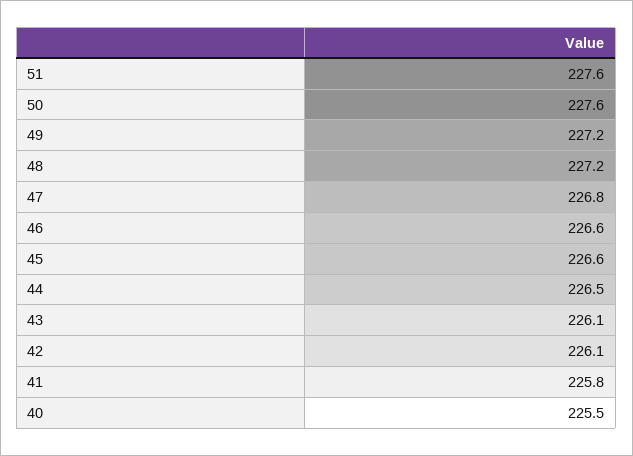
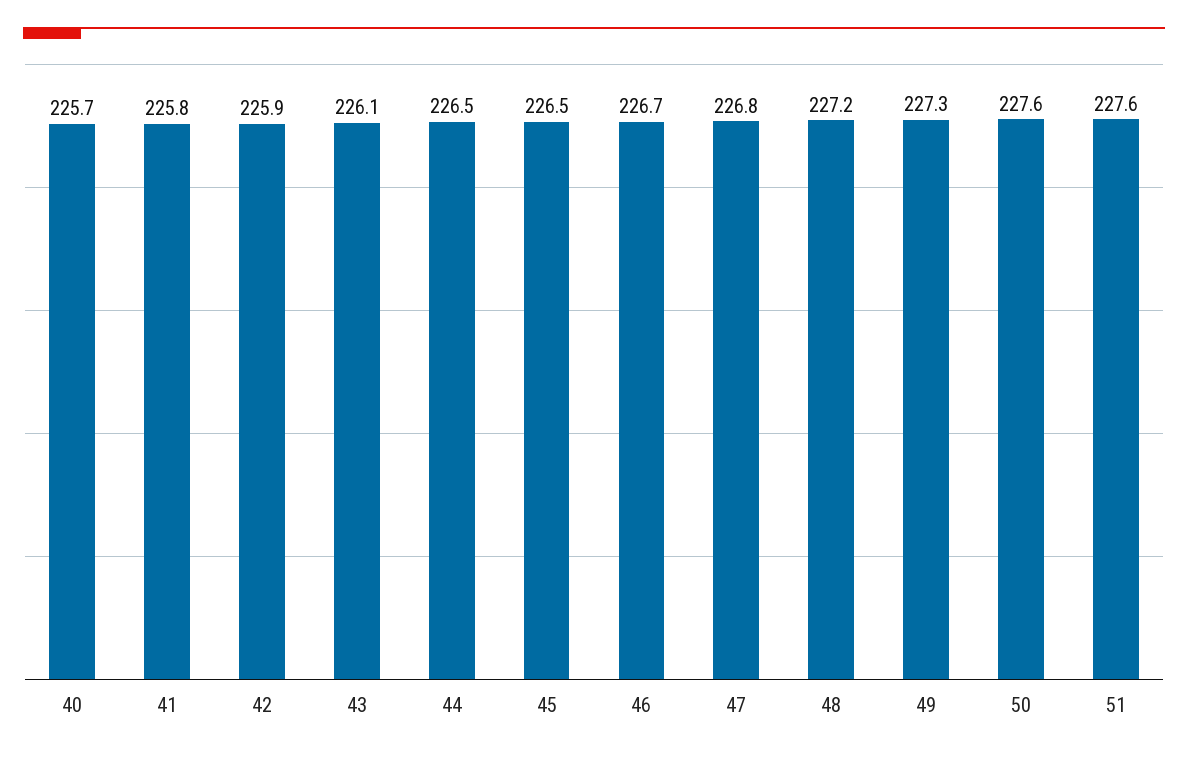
49: 227.2 -> 227.3
46: 226.6 -> 226.7
45: 226.6 -> 226.5
42: 226.1 -> 225.9
40: 225.5 -> 225.7

